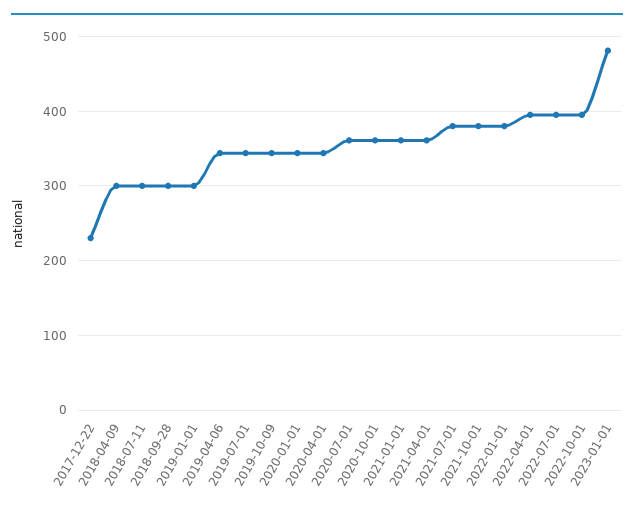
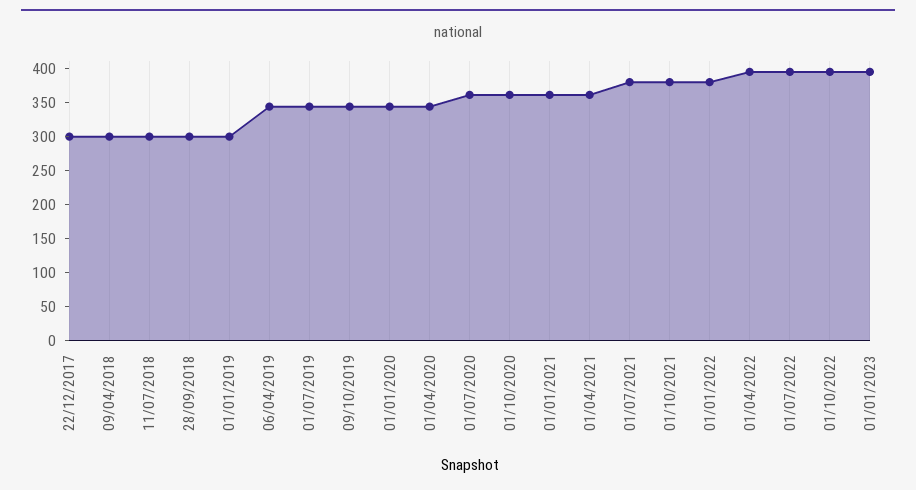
2017-12-22: 230 -> 300
2023-01-01: 480 -> 400

